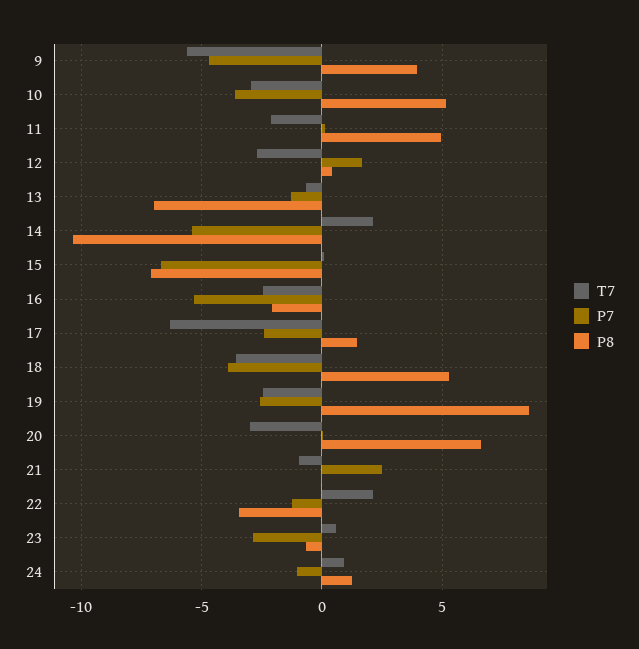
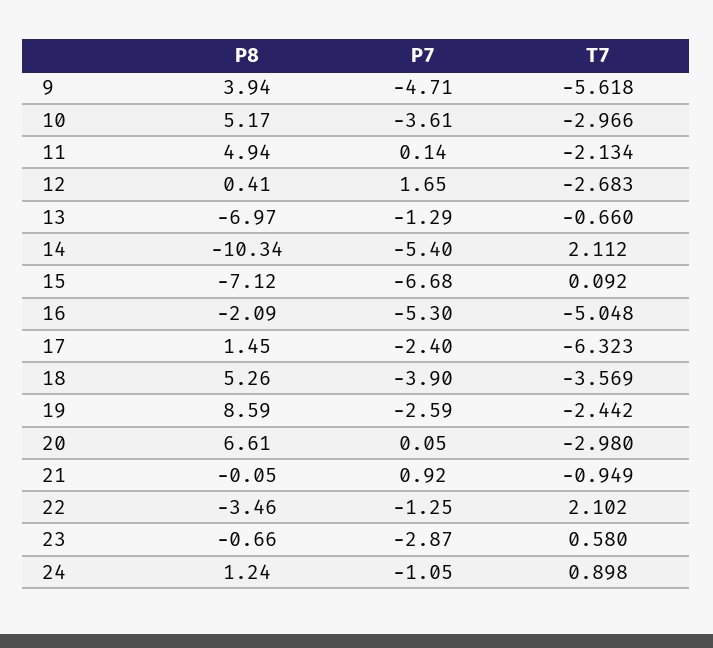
T7, 16: -2.5 -> -5.048
P7, 21: 2.5 -> 0.92

